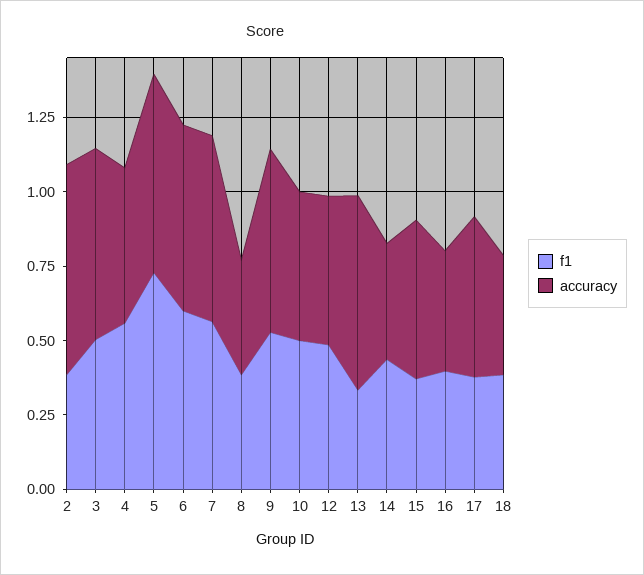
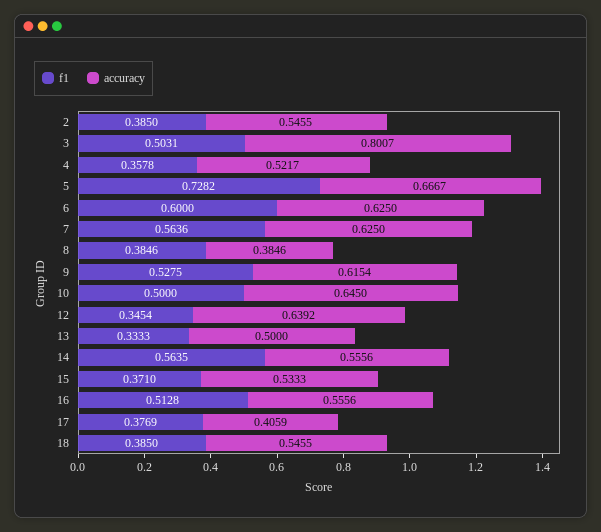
accuracy, 2: 0.7 -> 0.5455
accuracy, 3: 0.65 -> 0.8007
f1, 4: 0.55 -> 0.3578
accuracy, 10: 0.5 -> 0.645
f1, 12: 0.5 -> 0.3454
accuracy, 12: 0.5 -> 0.6392
accuracy, 13: 0.65 -> 0.5
f1, 14: 0.45 -> 0.5635
accuracy, 14: 0.4 -> 0.5556
f1, 16: 0.4 -> 0.5128
accuracy, 16: 0.4 -> 0.5556
accuracy, 17: 0.55 -> 0.4059
accuracy, 18: 0.4 -> 0.5455

